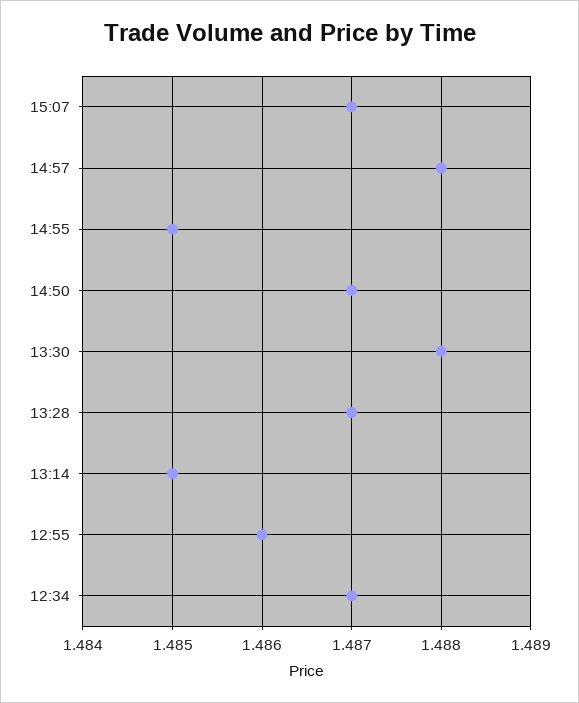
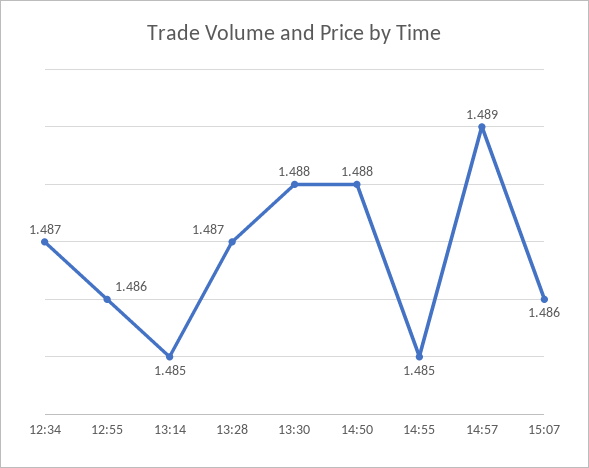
15:07: 1.487 -> 1.486
14:57: 1.488 -> 1.489
14:50: 1.487 -> 1.488

